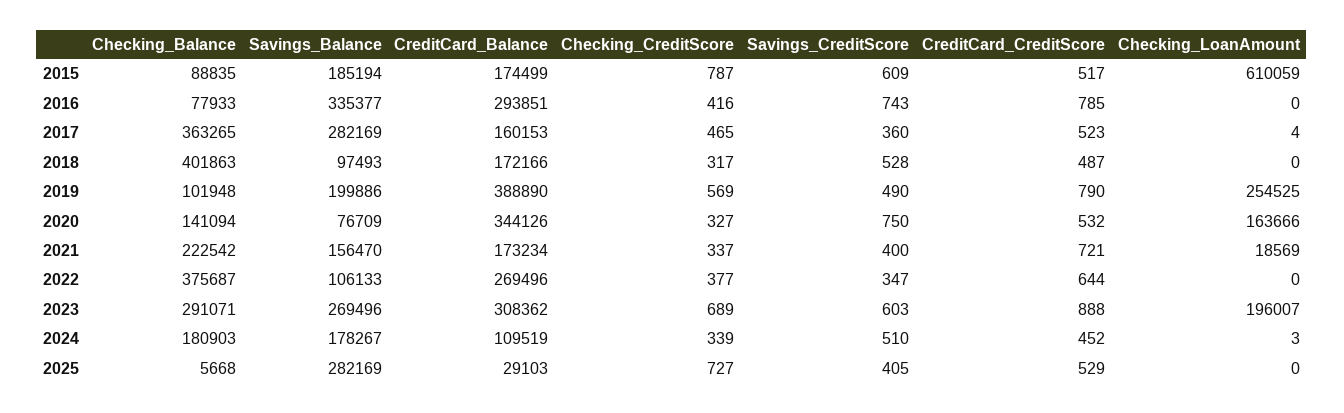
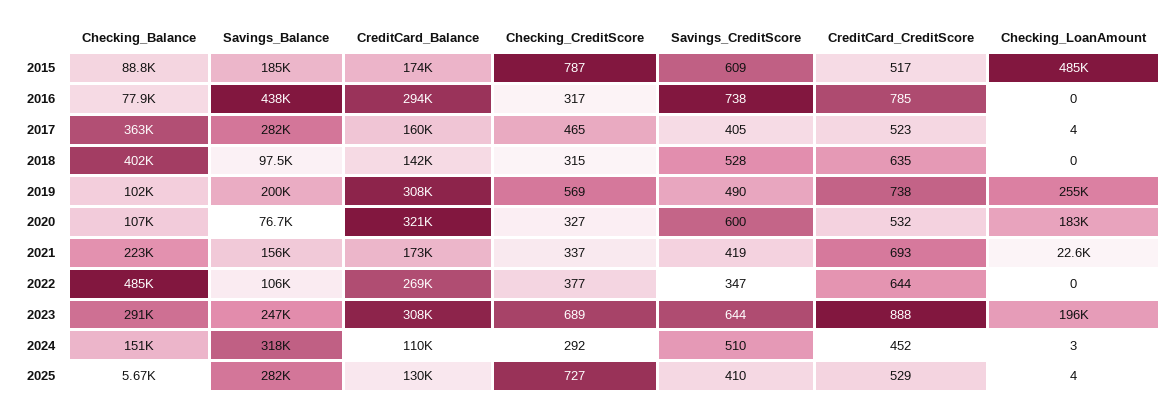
Checking_LoanAmount, 2015: 610059 -> 485000
Savings_Balance, 2016: 335377 -> 438000
Checking_CreditScore, 2016: 416 -> 317
Savings_CreditScore, 2016: 743 -> 738
Savings_CreditScore, 2017: 360 -> 405
CreditCard_Balance, 2018: 172166 -> 142000
Checking_CreditScore, 2018: 317 -> 315
CreditCard_CreditScore, 2018: 487 -> 635
CreditCard_Balance, 2019: 388890 -> 308000
CreditCard_CreditScore, 2019: 790 -> 738
Checking_Balance, 2020: 141094 -> 107000
CreditCard_Balance, 2020: 344126 -> 321000
Savings_CreditScore, 2020: 750 -> 600
Checking_LoanAmount, 2020: 163666 -> 183000
Savings_CreditScore, 2021: 400 -> 419
CreditCard_CreditScore, 2021: 721 -> 693
Checking_LoanAmount, 2021: 18569 -> 22600
Checking_Balance, 2022: 375687 -> 485000
Savings_Balance, 2023: 269496 -> 247000
Savings_CreditScore, 2023: 603 -> 644
Checking_Balance, 2024: 180903 -> 151000
Savings_Balance, 2024: 178267 -> 318000
Checking_CreditScore, 2024: 339 -> 292
CreditCard_Balance, 2025: 29103 -> 130000
Savings_CreditScore, 2025: 405 -> 410
Checking_LoanAmount, 2025: 0 -> 4

